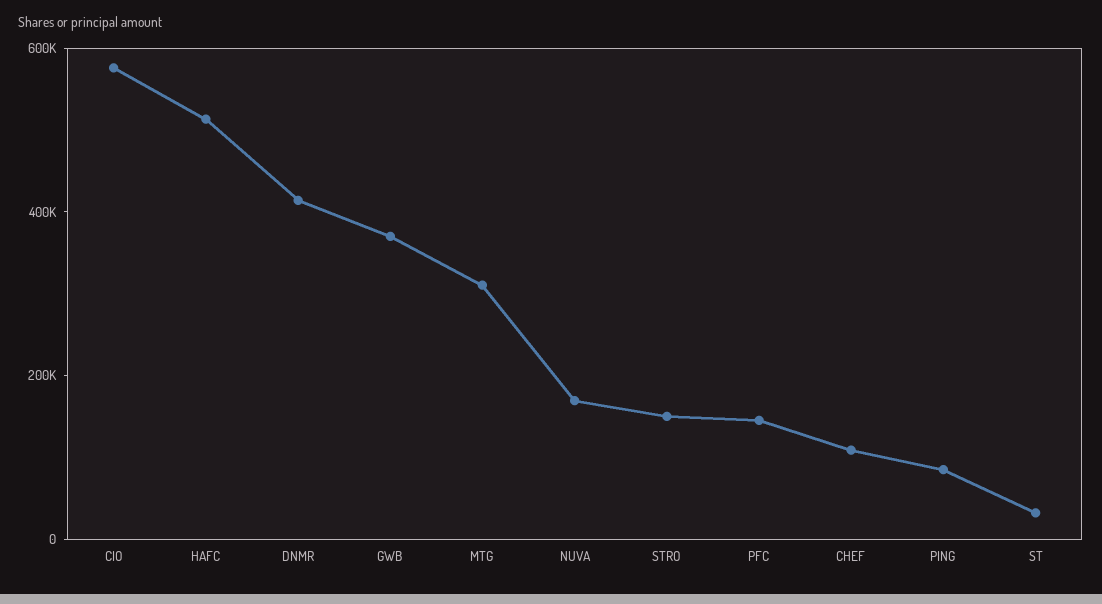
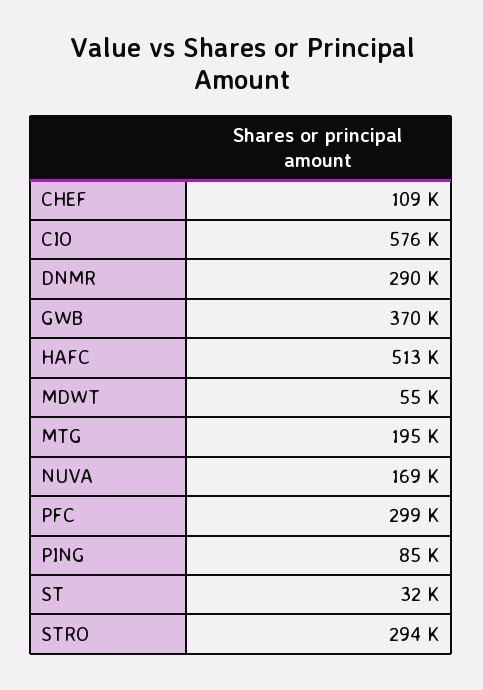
DNMR: 400000 -> 290000
MTG: 300000 -> 195000
STRO: 150000 -> 294000
PFC: 150000 -> 299000
MDWT: none -> 55000

